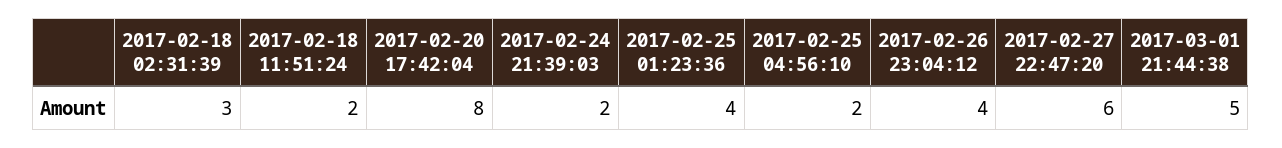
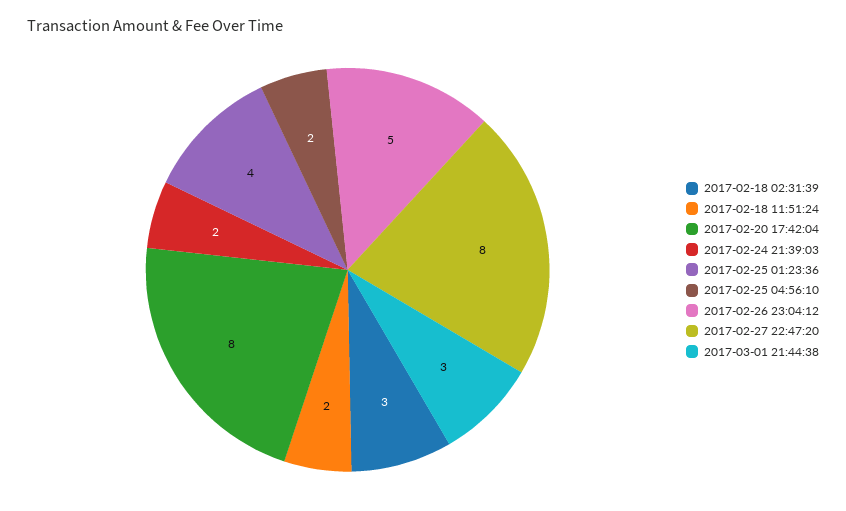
2017-02-26 23:04:12: 4 -> 5
2017-02-27 22:47:20: 6 -> 8
2017-03-01 21:44:38: 5 -> 3

